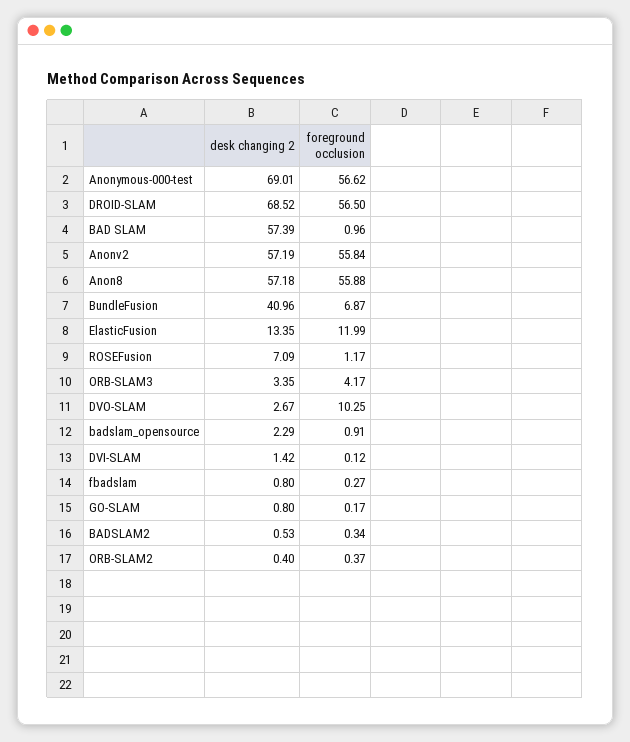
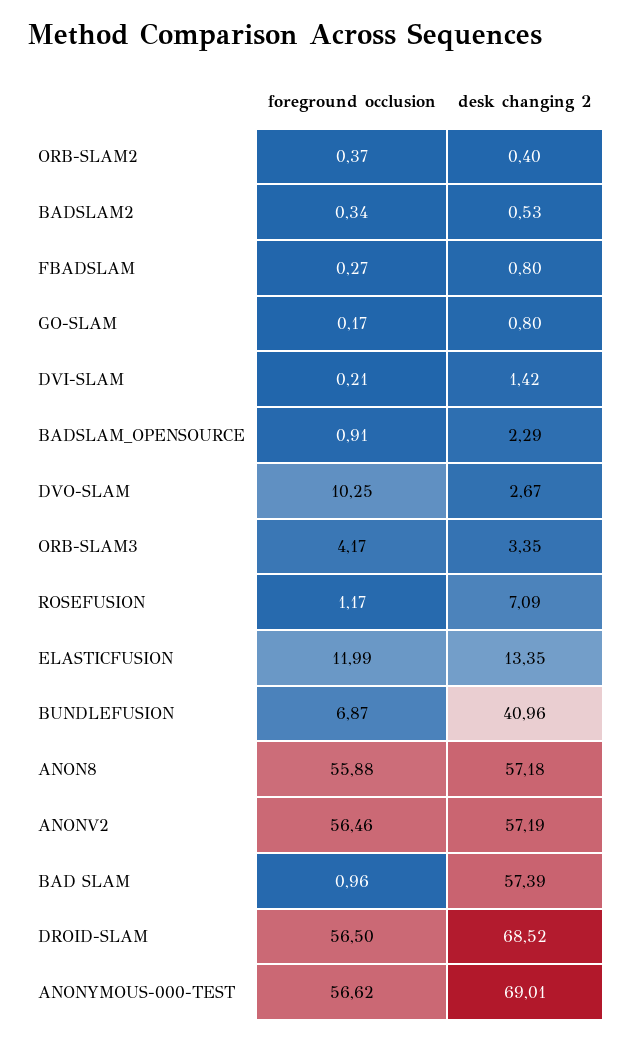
foreground occlusion, Anonv2: 55.84 -> 56.46
foreground occlusion, DVI-SLAM: 0.12 -> 0.21

